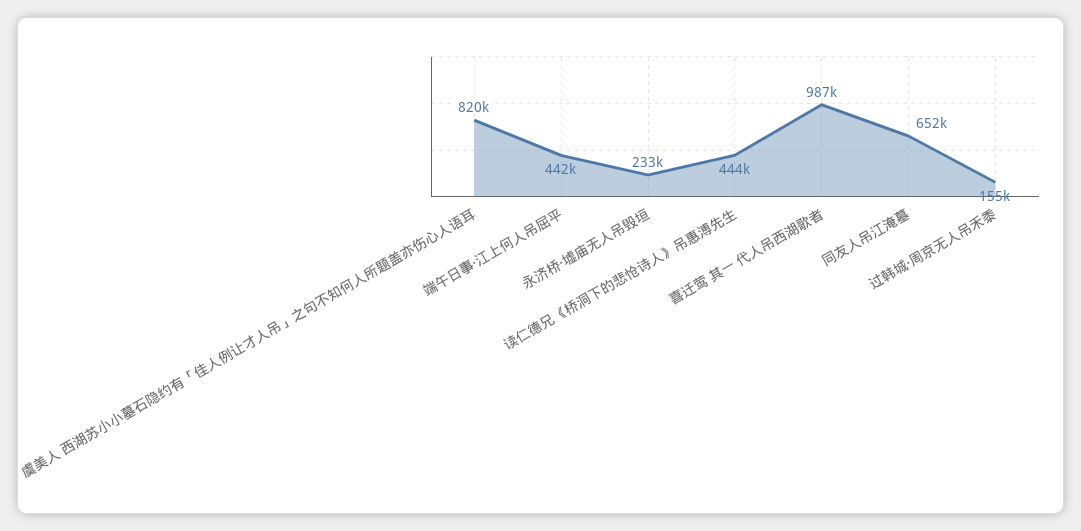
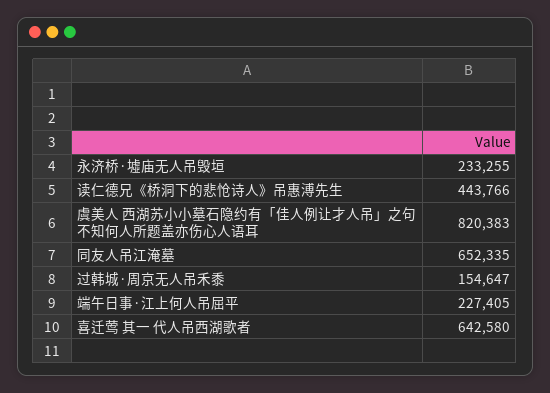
端午日事·江上何人吊屈平: 442000 -> 227405
喜迁莺 其一 代人吊西湖歌者: 987000 -> 642580

